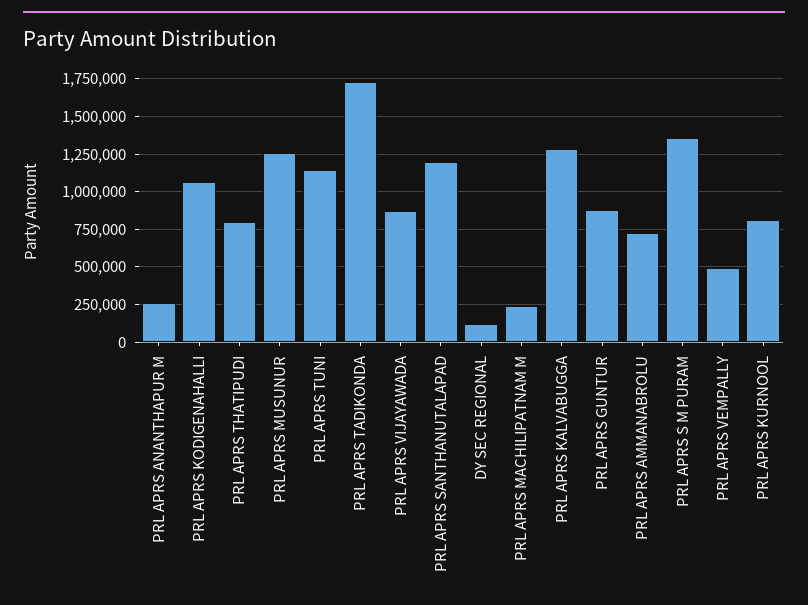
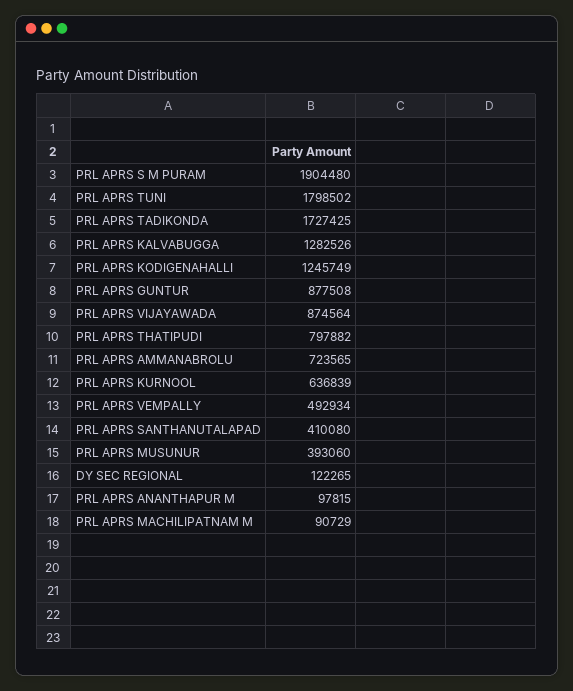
PRL APRS ANANTHAPUR M: 250000 -> 97815
PRL APRS KODIGENAHALLI: 1050000 -> 1245749
PRL APRS MUSUNUR: 1250000 -> 393060
PRL APRS TUNI: 1150000 -> 1798502
PRL APRS SANTHANUTALAPAD: 1200000 -> 410080
PRL APRS MACHILIPATNAM M: 250000 -> 90729
PRL APRS S M PURAM: 1350000 -> 1904480
PRL APRS KURNOOL: 800000 -> 636839

